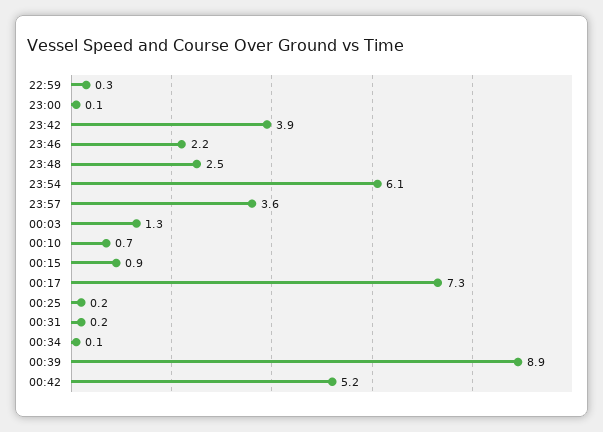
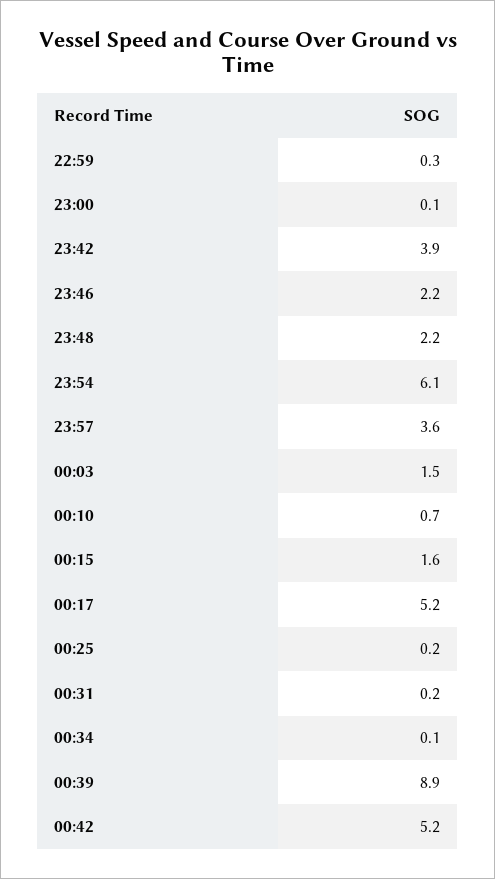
23:48: 2.5 -> 2.2
00:03: 1.3 -> 1.5
00:15: 0.9 -> 1.6
00:17: 7.3 -> 5.2

